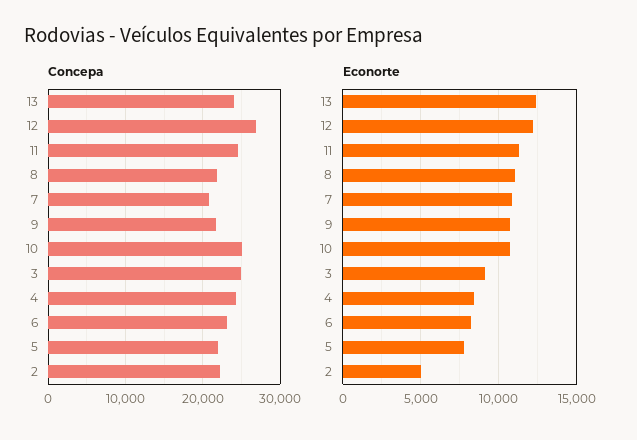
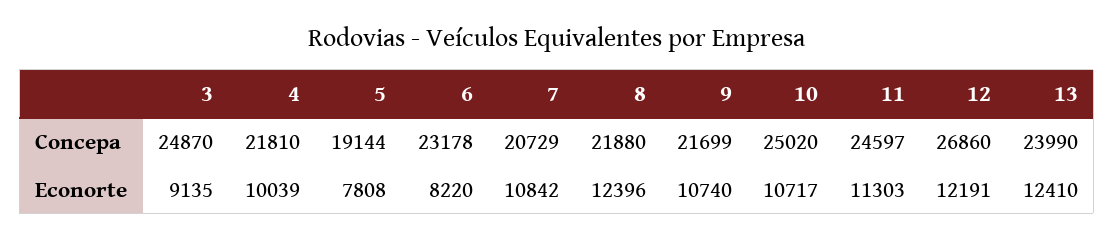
Concepa, 4: 24000 -> 21810
Concepa, 5: 22000 -> 19144
Concepa, 2: 22000 -> none
Econorte, 8: 11000 -> 12396
Econorte, 4: 8500 -> 10039
Econorte, 2: 5000 -> none

